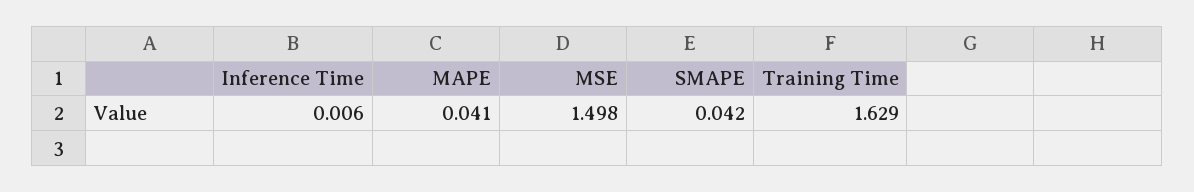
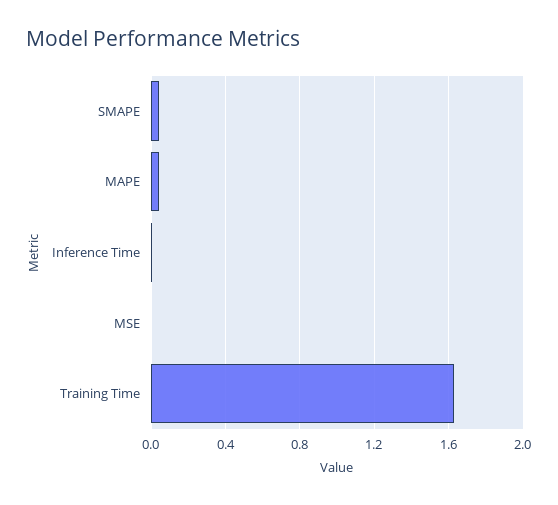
MSE: 1.498 -> 0

